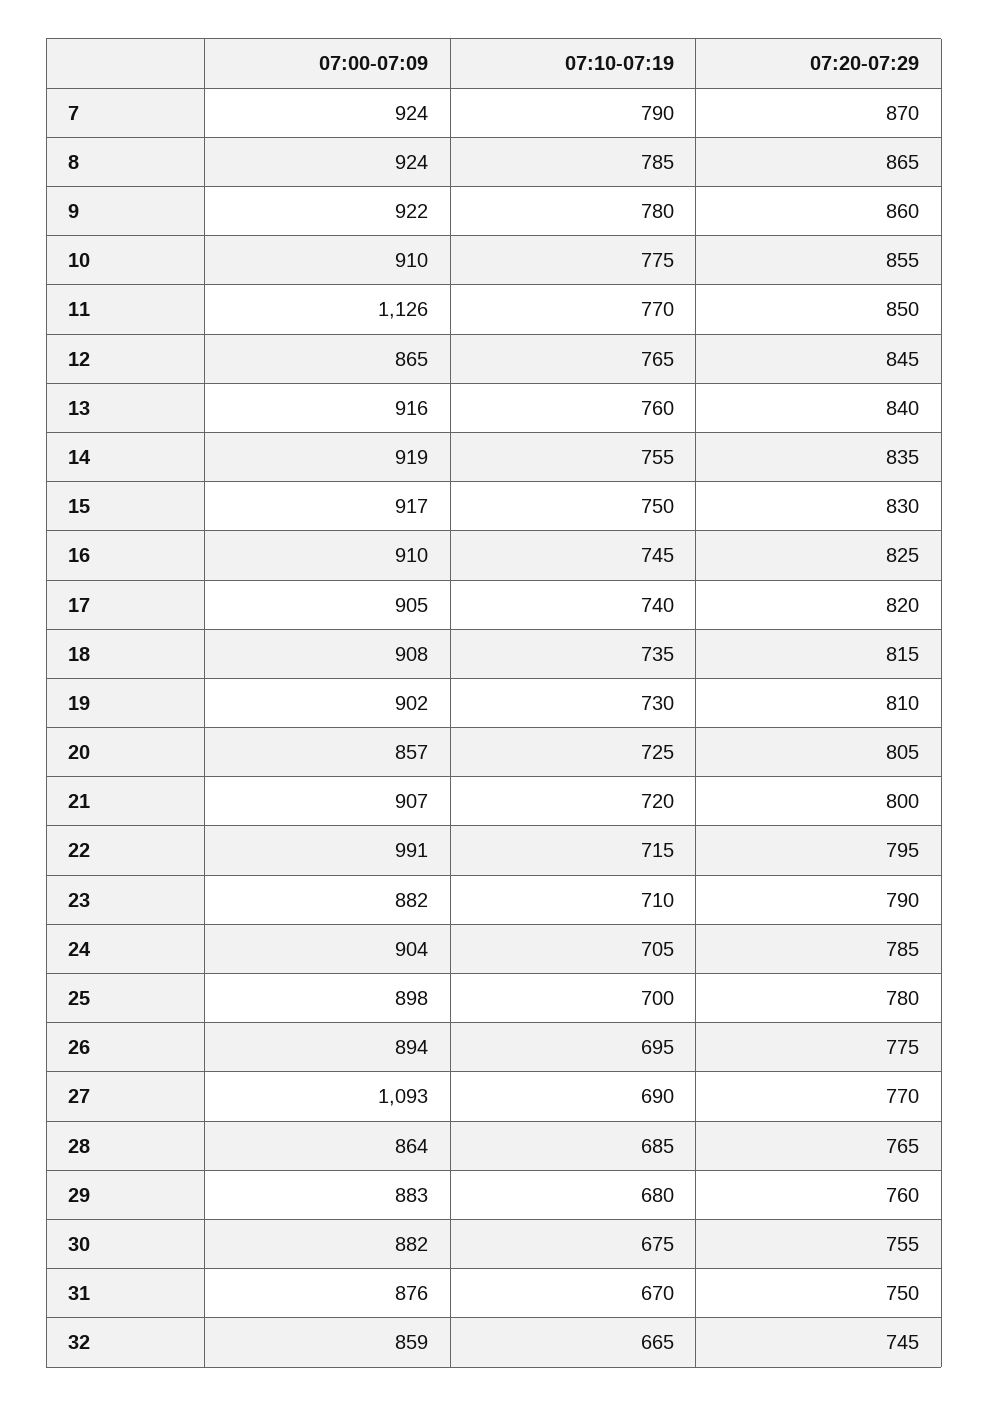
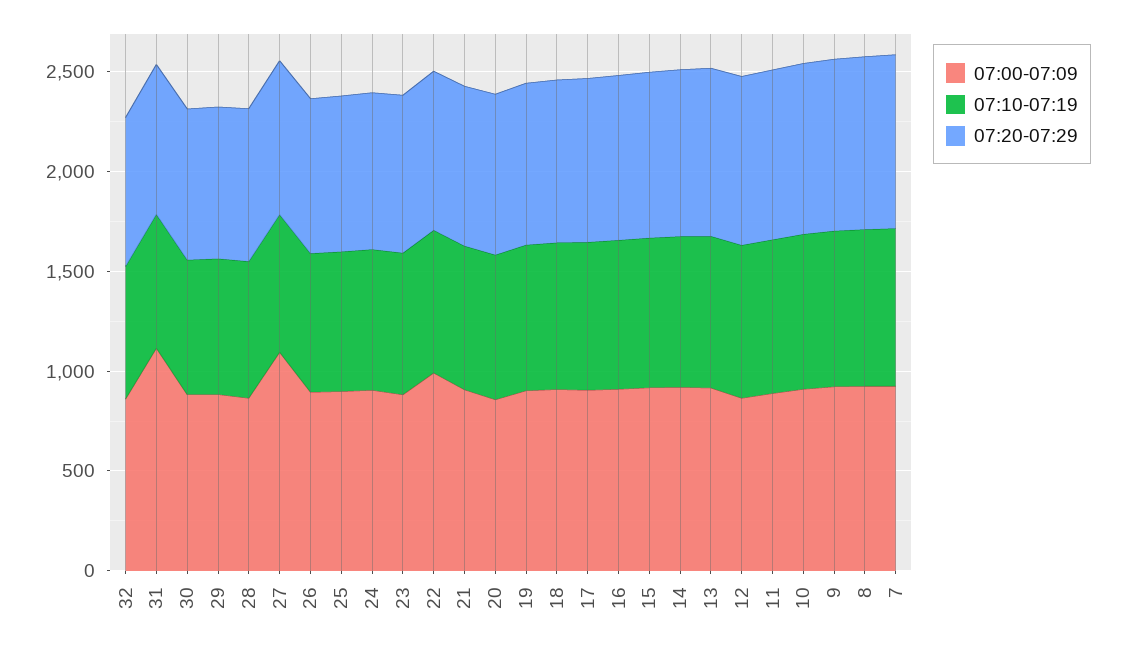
07:00-07:09, 11: 1126 -> 900
07:00-07:09, 31: 876 -> 1100

